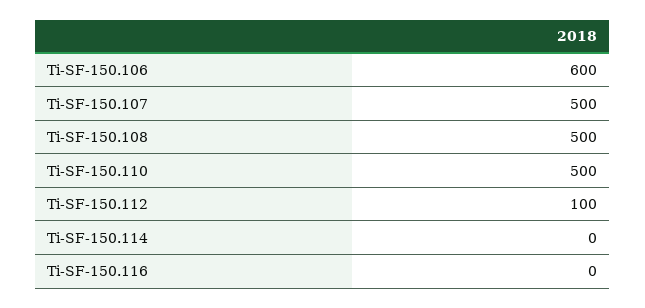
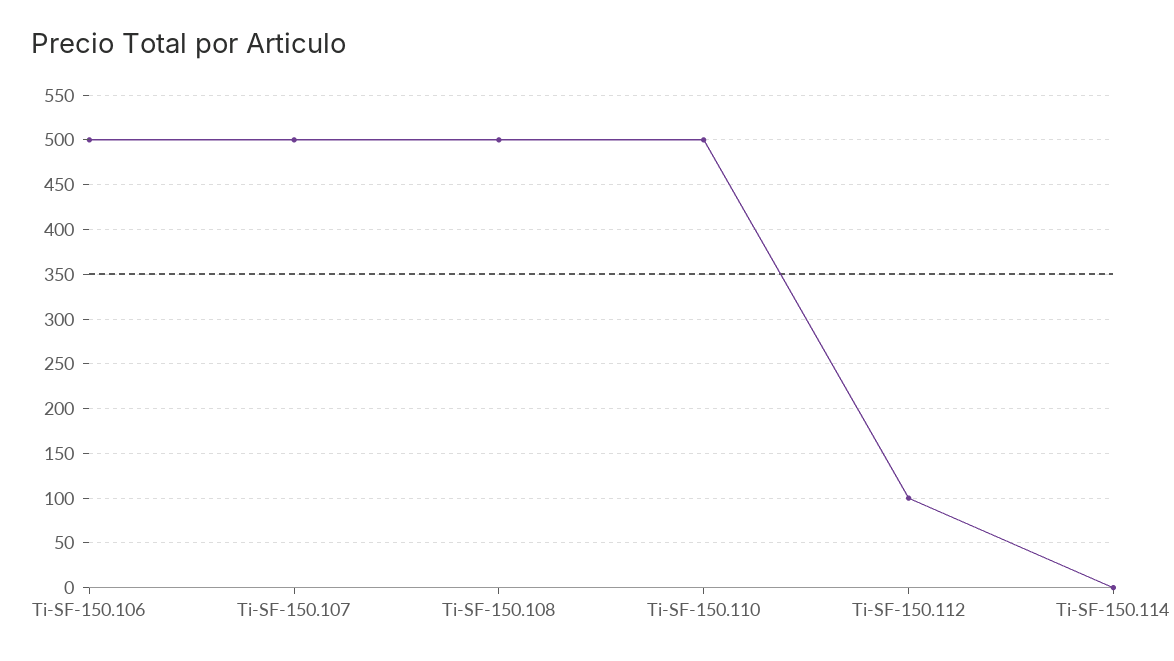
Ti-SF-150.106: 600 -> 500
Ti-SF-150.116: 0 -> none

